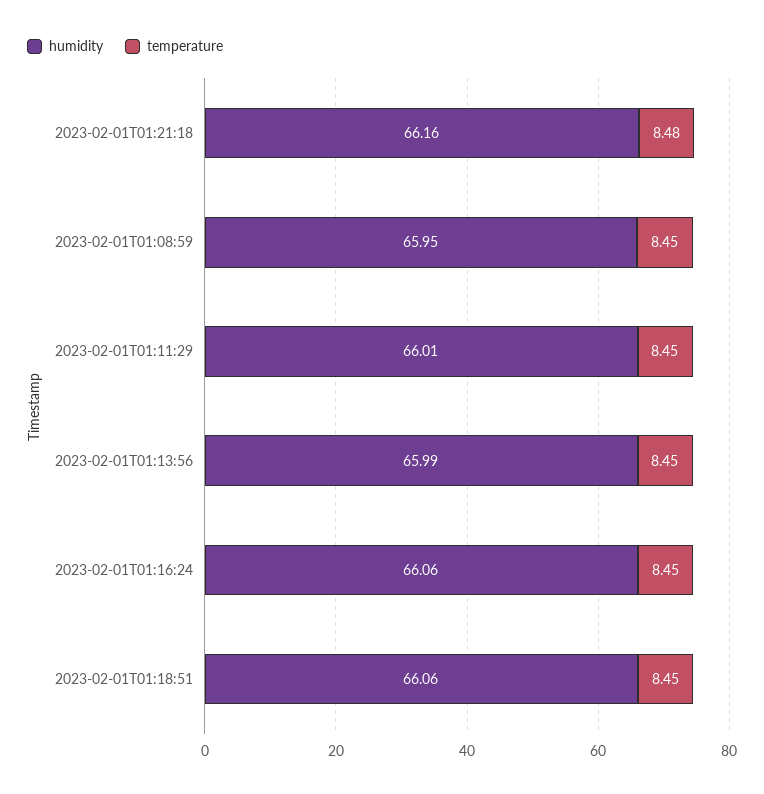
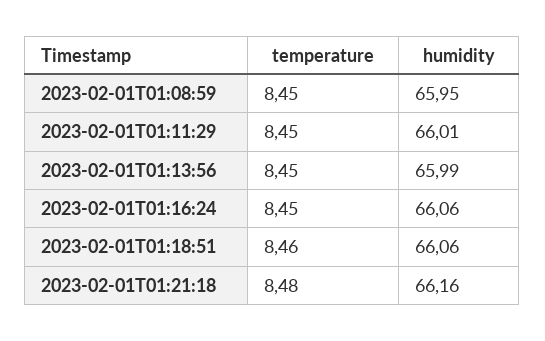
temperature, 2023-02-01T01:18:51: 8.45 -> 8.46

